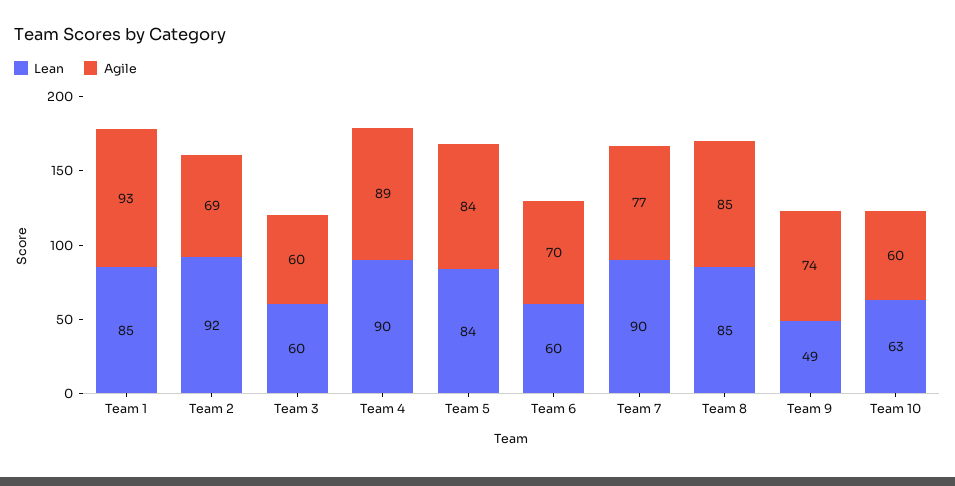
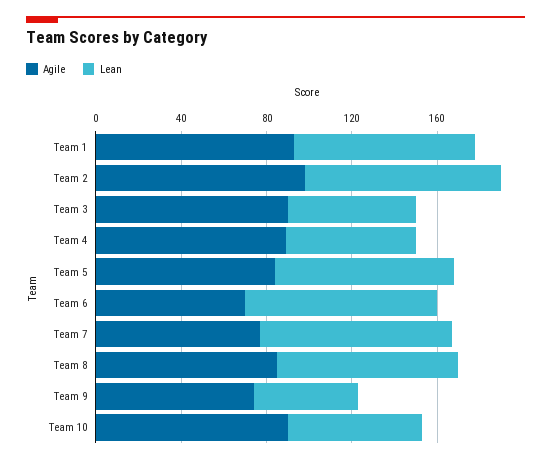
Agile, Team 2: 69 -> 100
Agile, Team 3: 60 -> 90
Lean, Team 4: 90 -> 60
Lean, Team 6: 60 -> 90
Agile, Team 10: 60 -> 90

